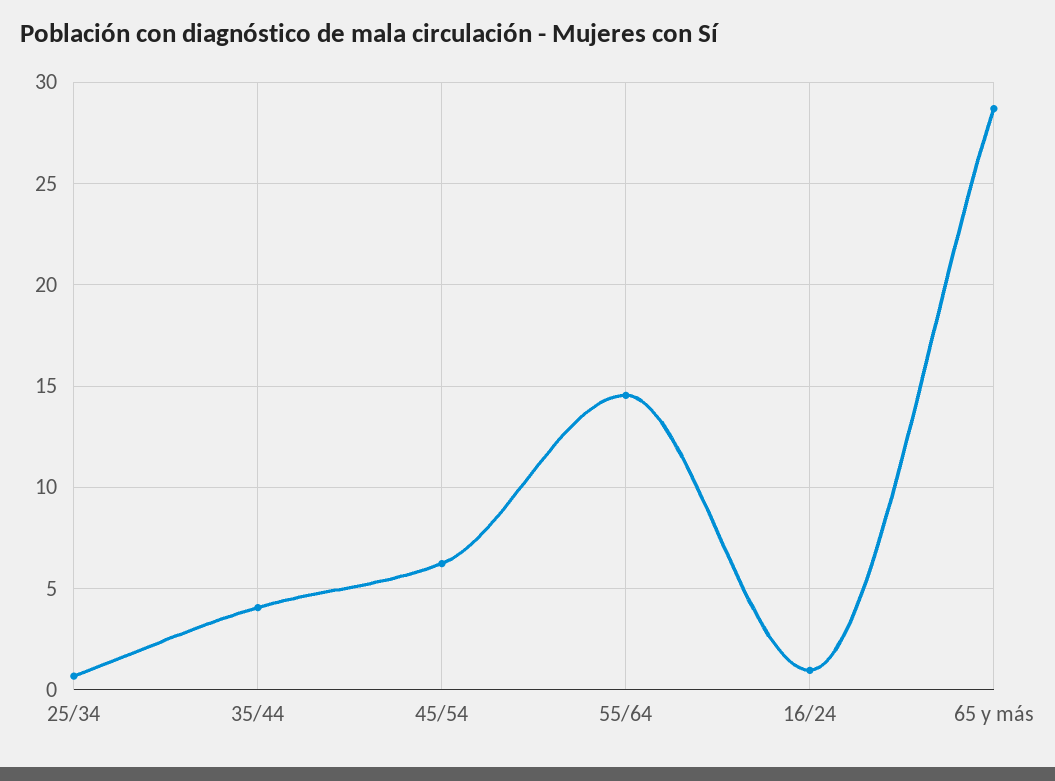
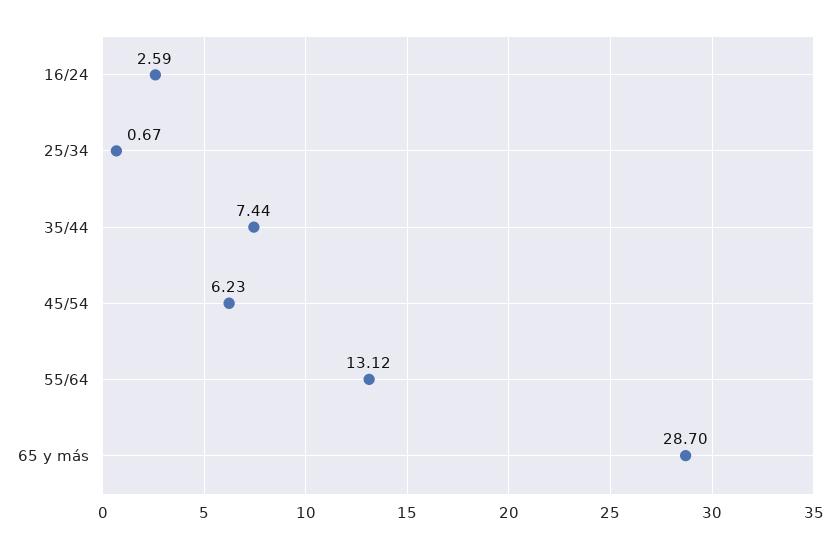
35/44: 4 -> 7.44
55/64: 14.5 -> 13.12
16/24: 1 -> 2.59

